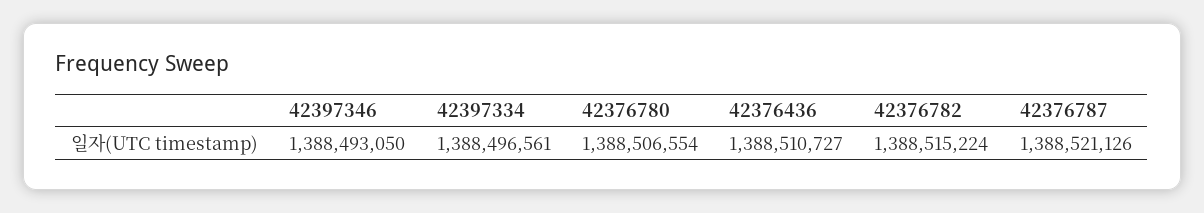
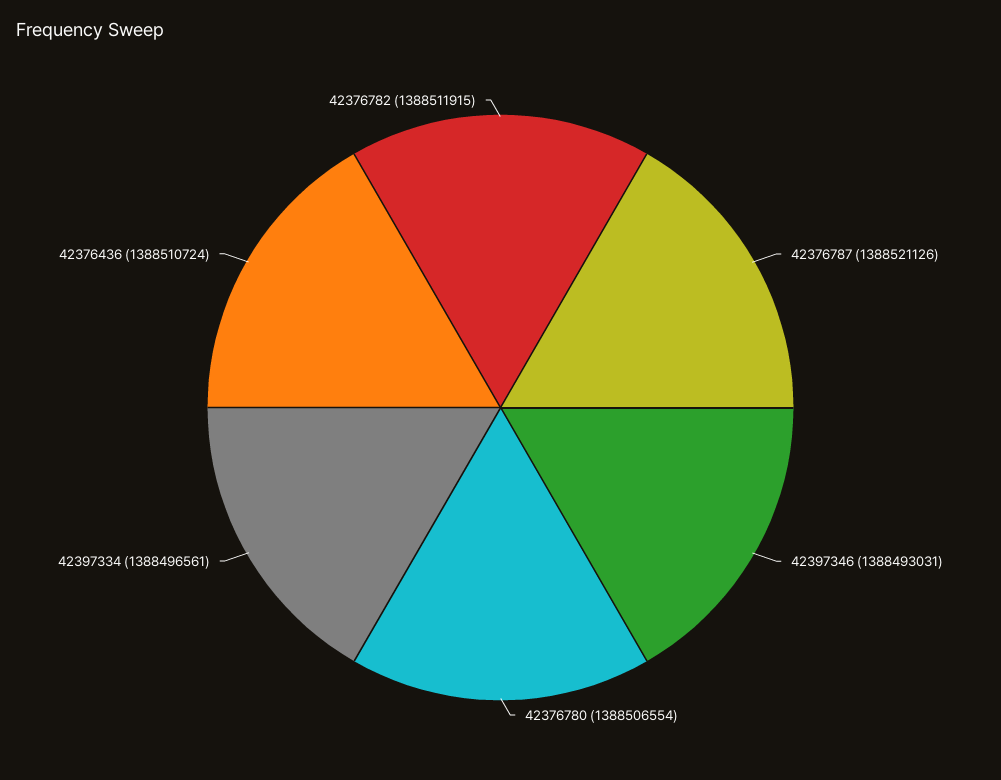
42397346: 1388493050 -> 1388493031
42376436: 1388510727 -> 1388510724
42376782: 1388515224 -> 1388511915

